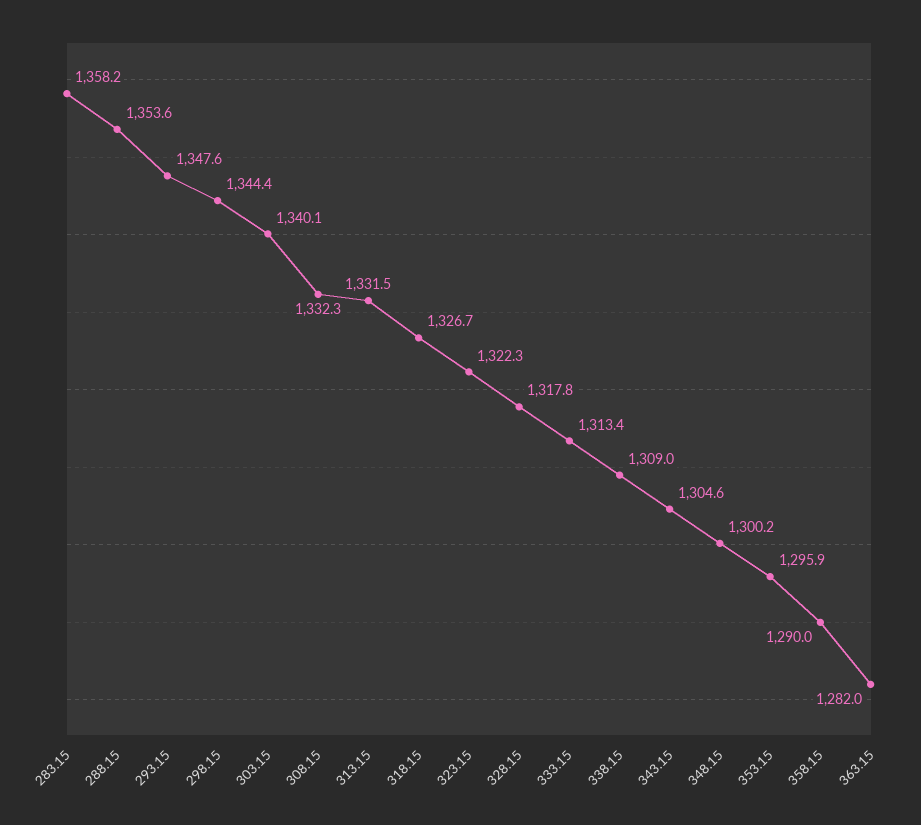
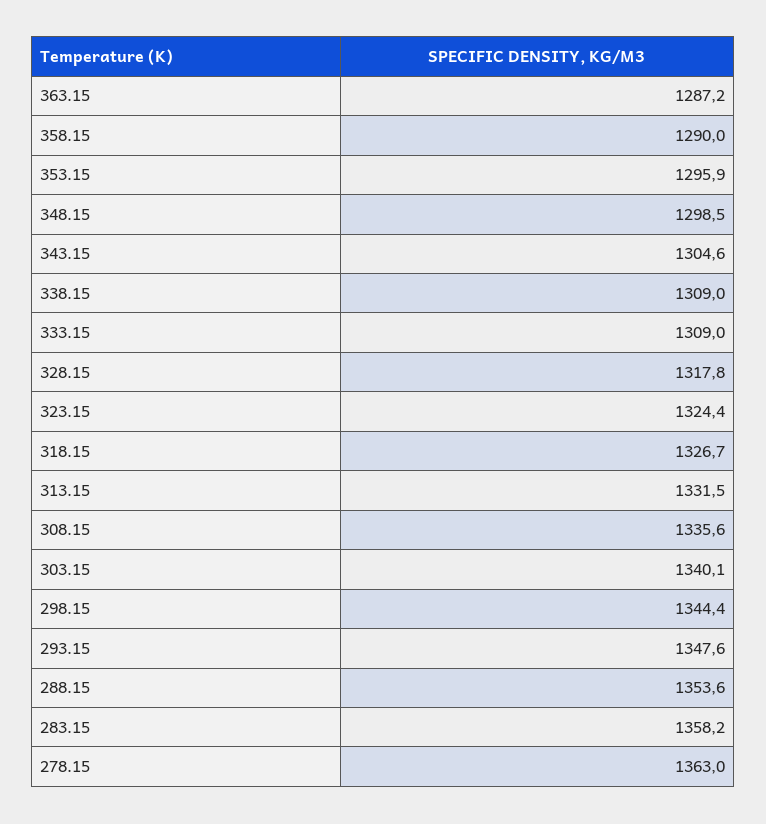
308.15: 1332.3 -> 1335.6
323.15: 1322.3 -> 1324.4
333.15: 1313.4 -> 1309
348.15: 1300.2 -> 1298.5
363.15: 1282 -> 1287.2
278.15: none -> 1363

